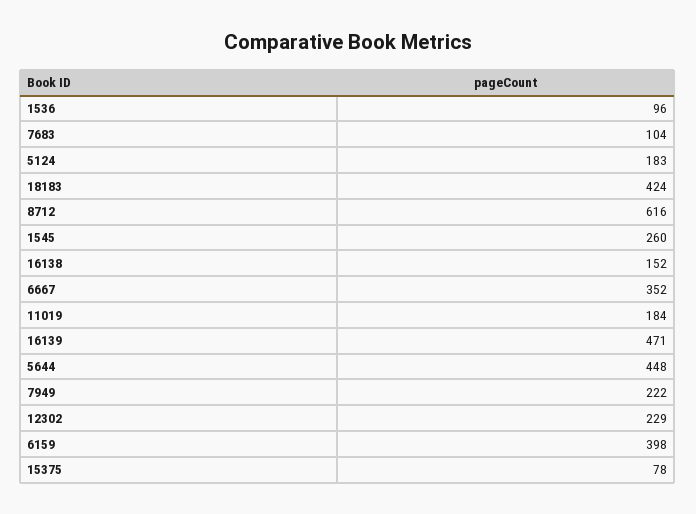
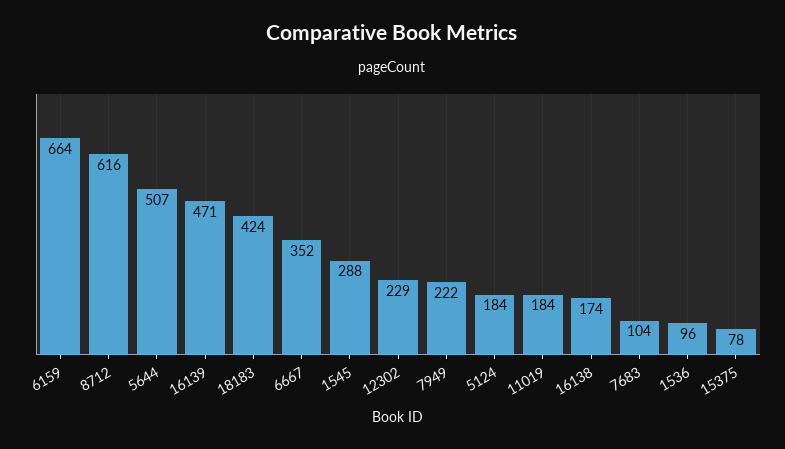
5124: 183 -> 184
1545: 260 -> 288
16138: 152 -> 174
5644: 448 -> 507
6159: 398 -> 664

